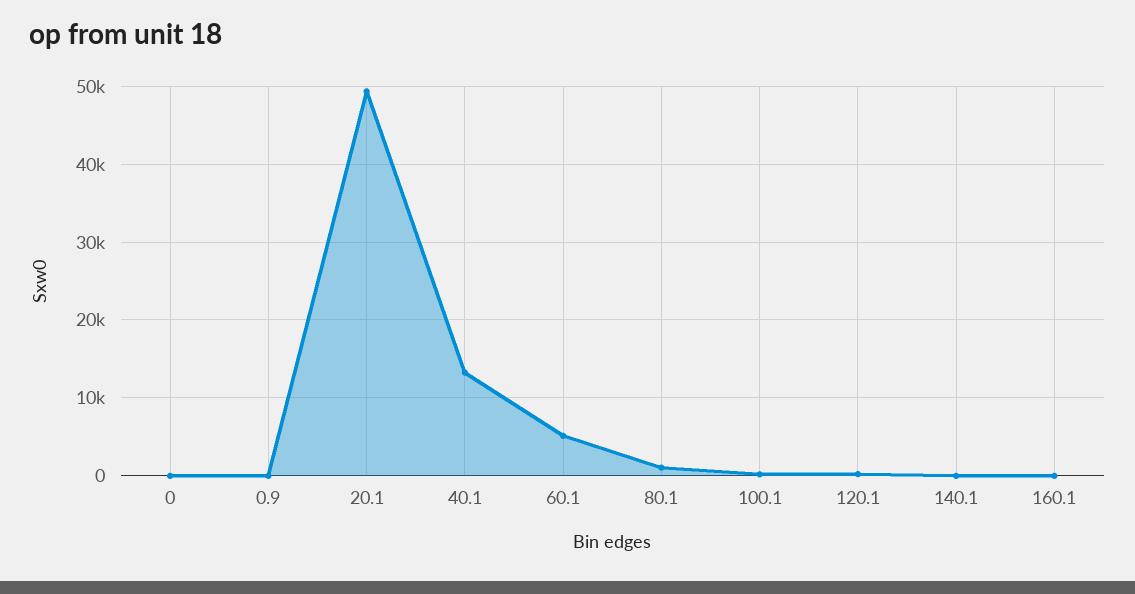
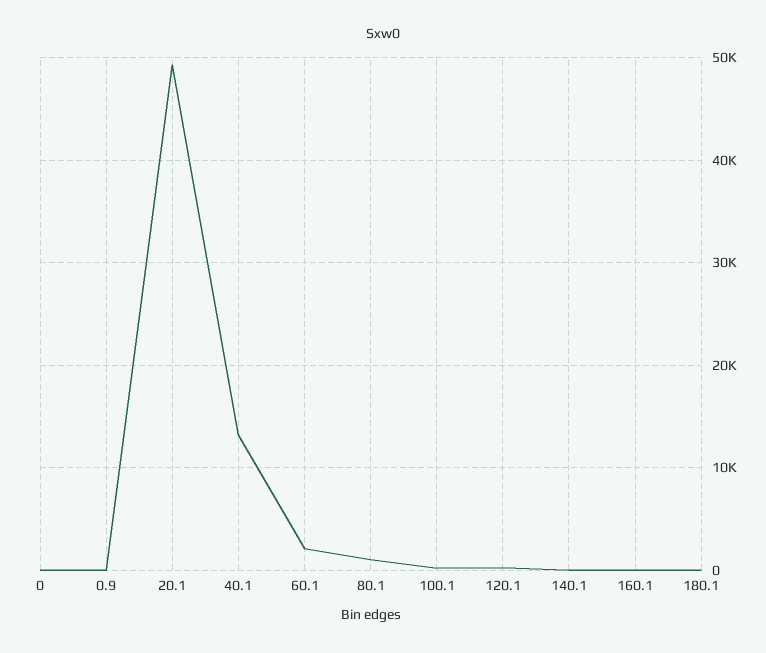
60.1: 5000 -> 2000
180.1: none -> 0

